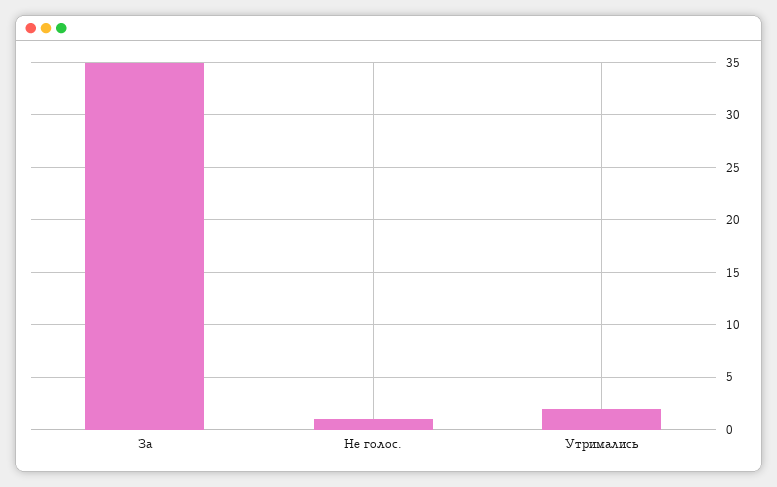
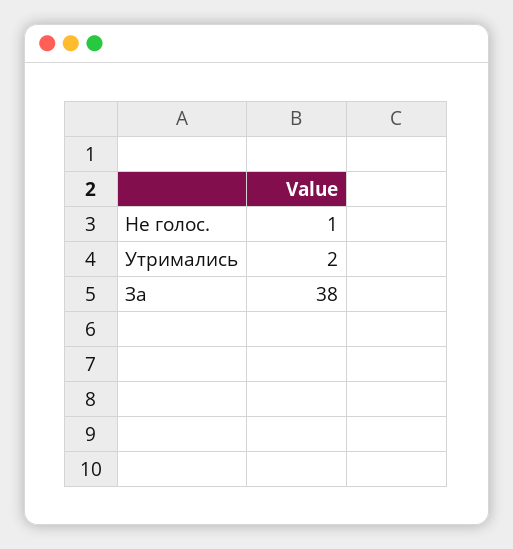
За: 35 -> 38

